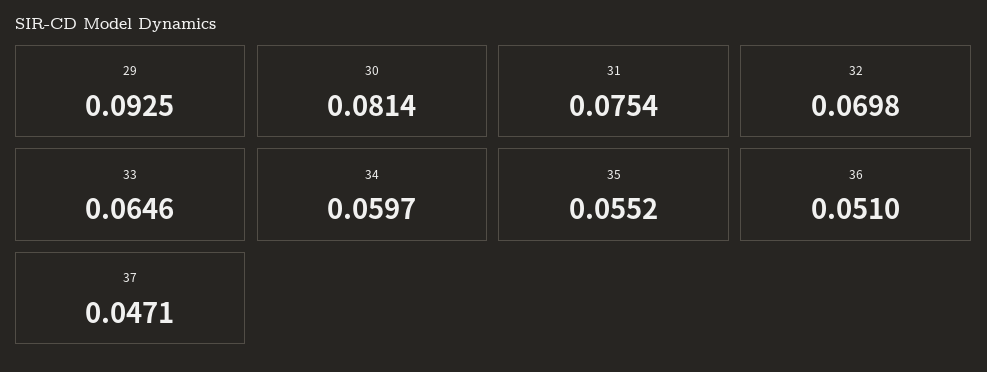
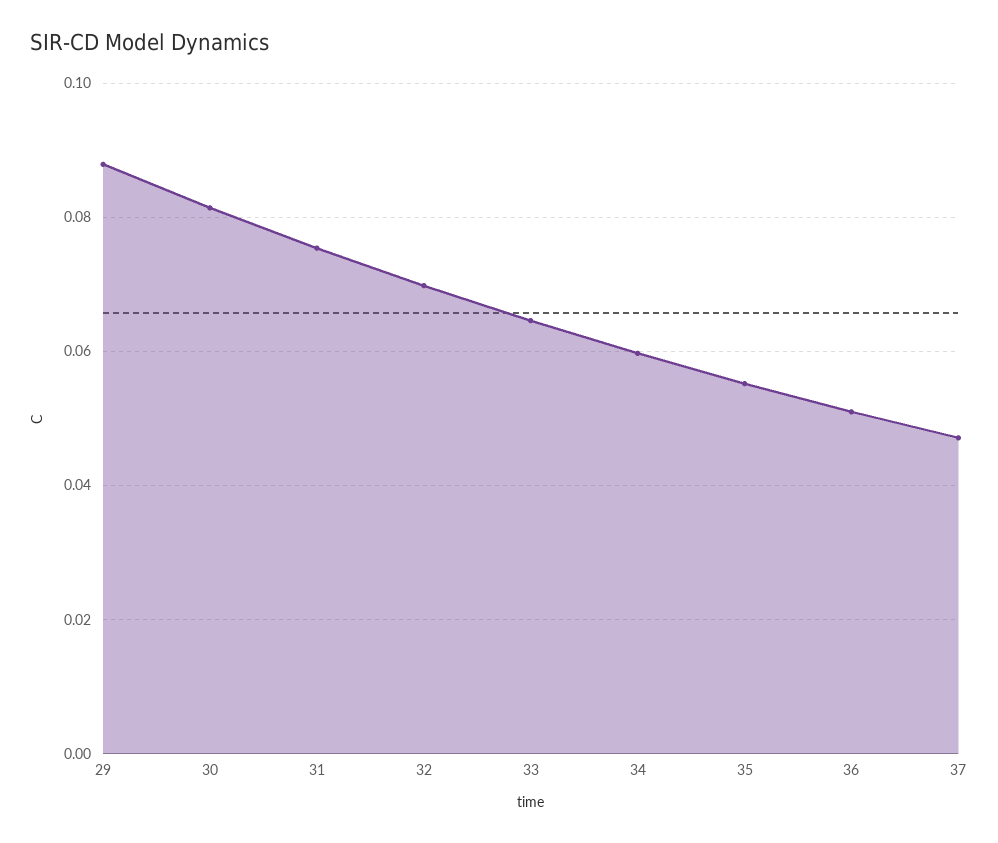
29: 0.0925 -> 0.088

